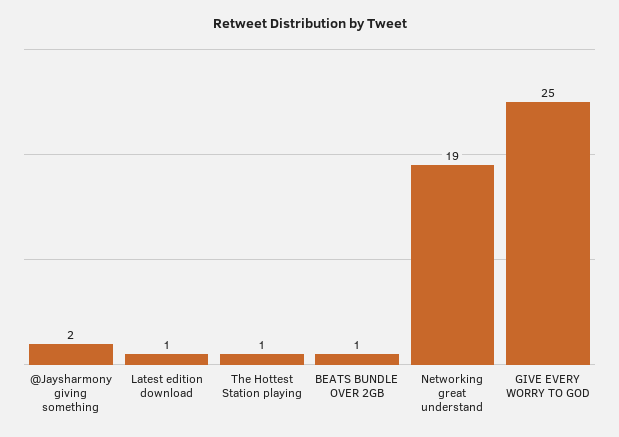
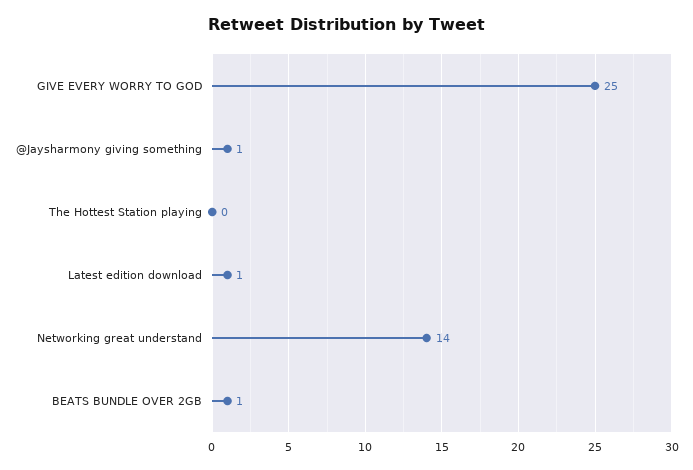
@Jaysharmony giving something: 2 -> 1
The Hottest Station playing: 1 -> 0
Networking great understand: 19 -> 14

